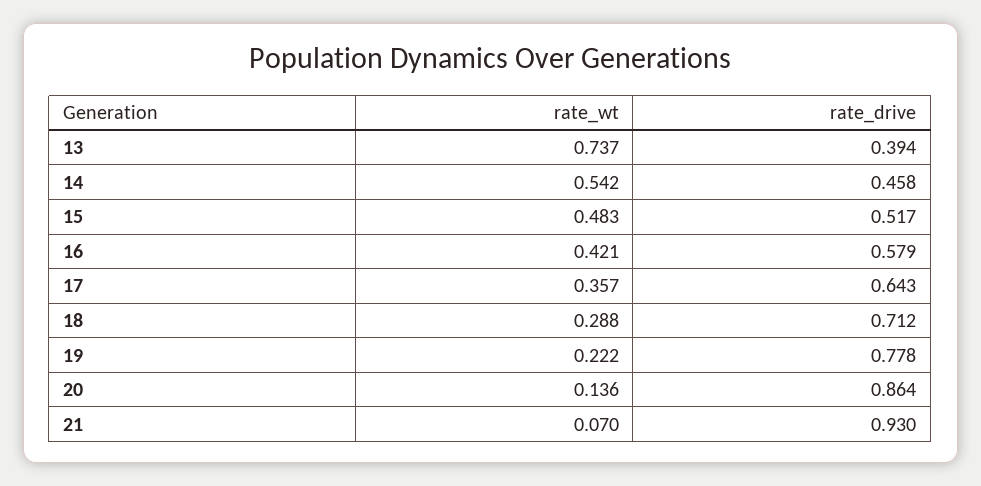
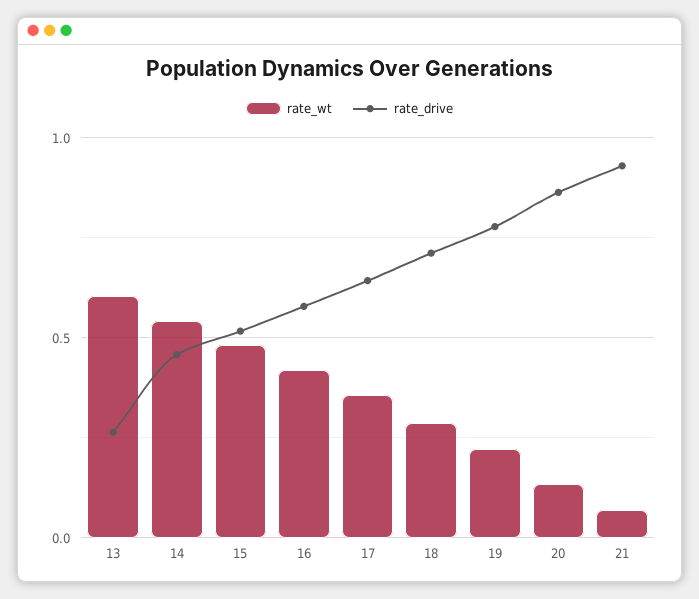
rate_wt, 13: 0.737 -> 0.6
rate_drive, 13: 0.394 -> 0.25

